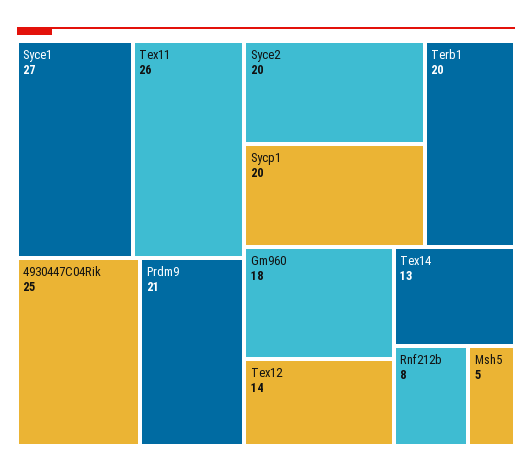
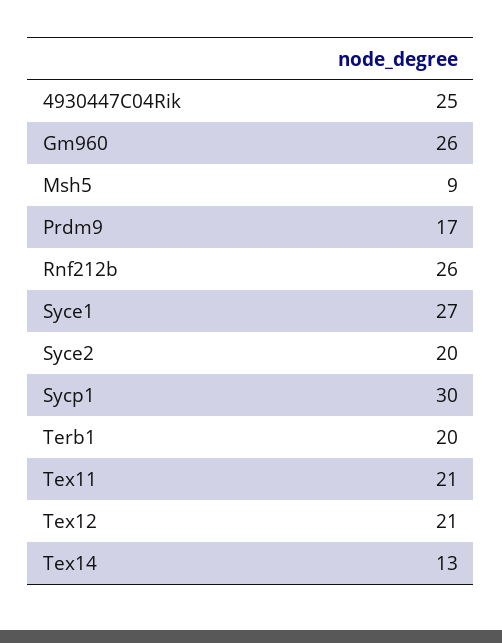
Tex11: 26 -> 21
Prdm9: 21 -> 17
Sycp1: 20 -> 30
Gm960: 18 -> 26
Tex12: 14 -> 21
Rnf212b: 8 -> 26
Msh5: 5 -> 9

